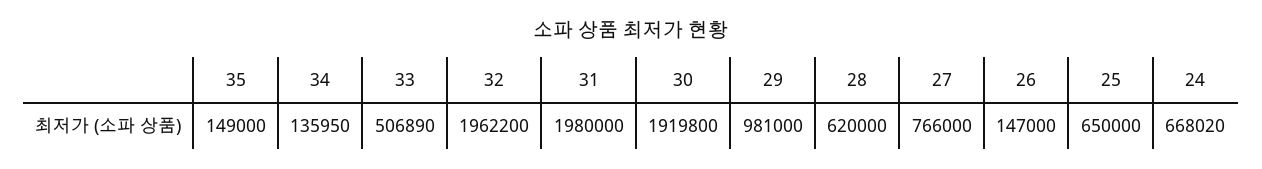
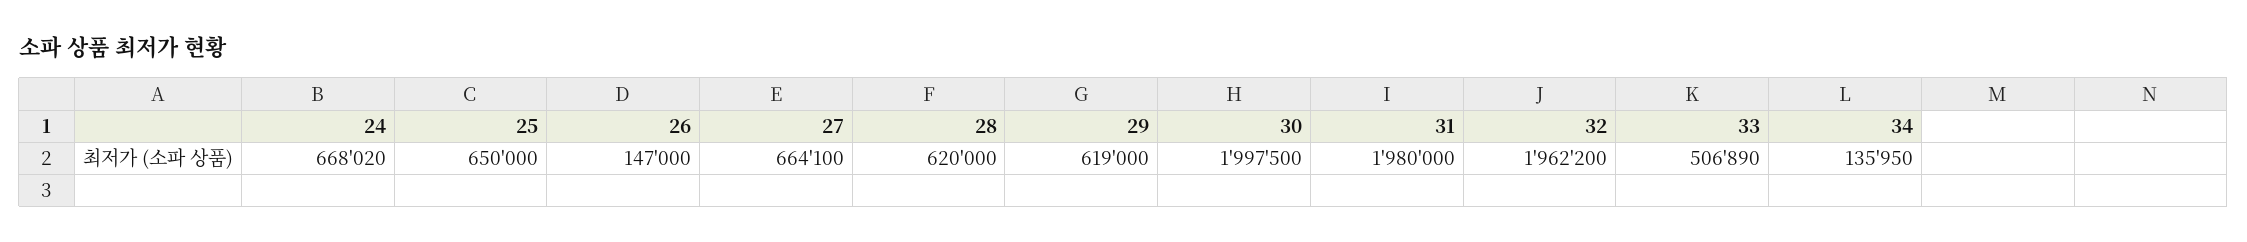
35: 149000 -> none
30: 1919800 -> 1997500
29: 981000 -> 619000
27: 766000 -> 664100

